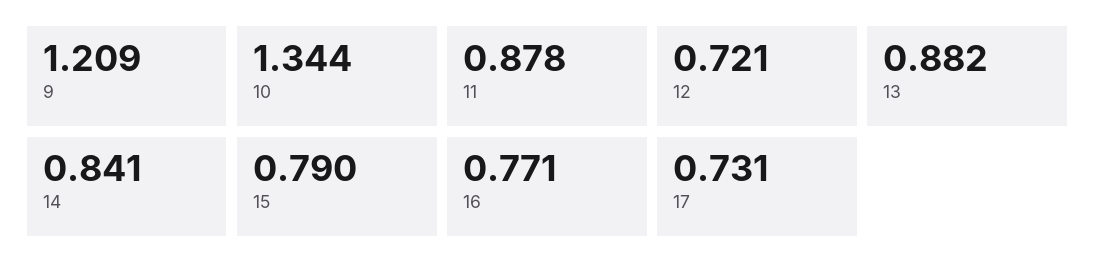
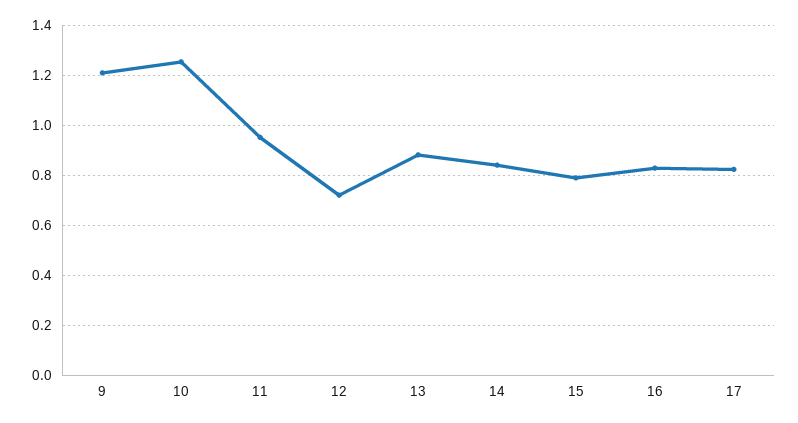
10: 1.344 -> 1.25
11: 0.878 -> 0.95
16: 0.771 -> 0.825
17: 0.731 -> 0.825

